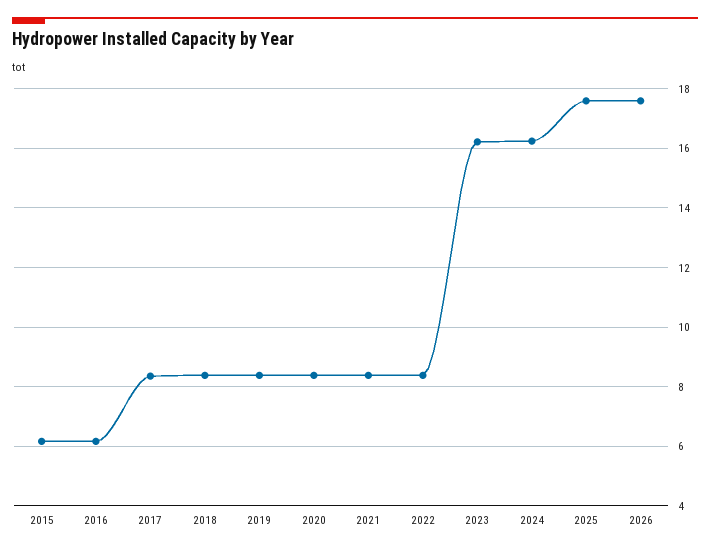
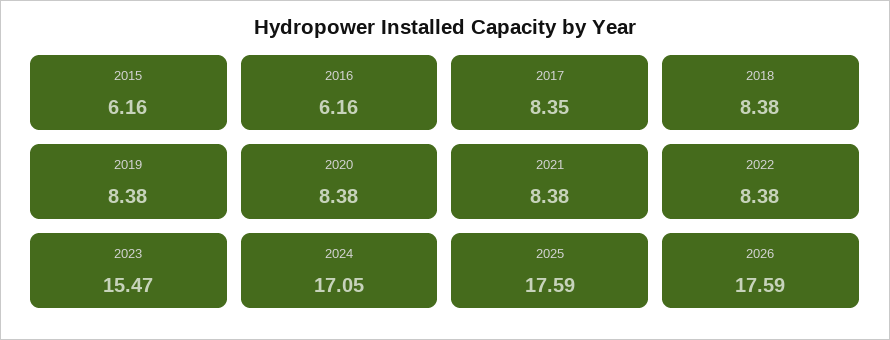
2023: 16.25 -> 15.47
2024: 16.25 -> 17.05

